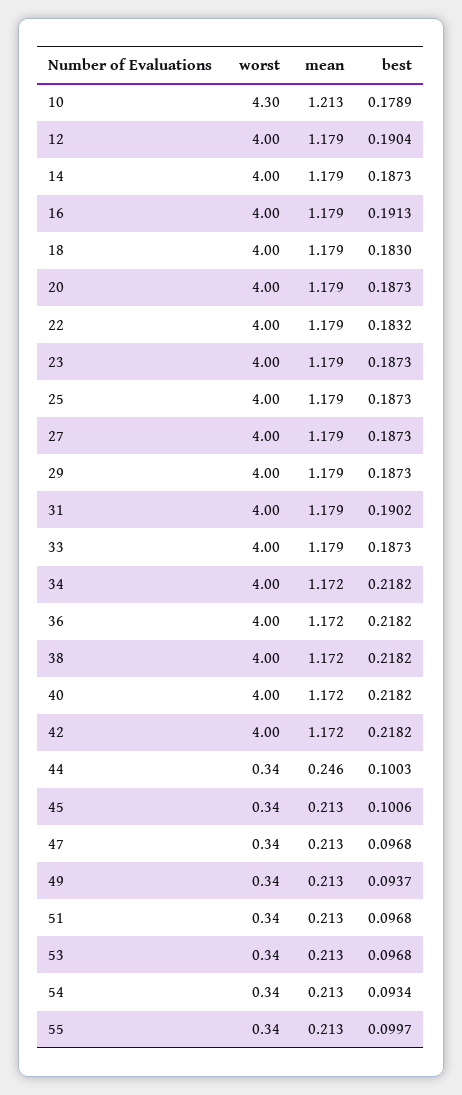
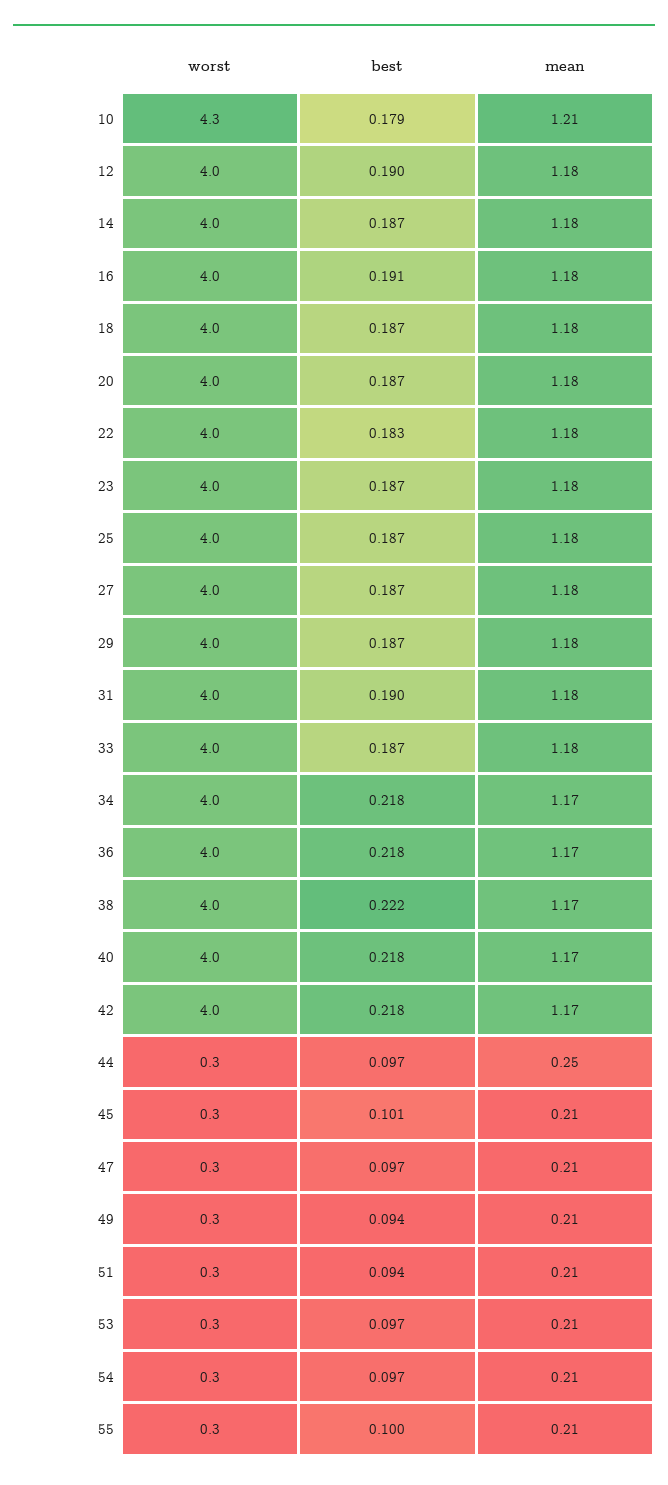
best, 18: 0.183 -> 0.187
best, 38: 0.2182 -> 0.222
best, 44: 0.1003 -> 0.097
best, 51: 0.0968 -> 0.094
best, 54: 0.0934 -> 0.097

